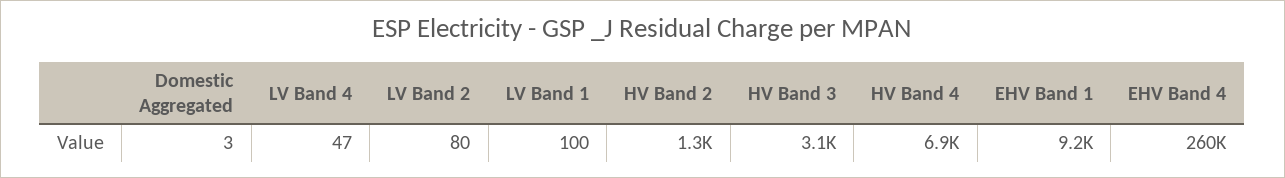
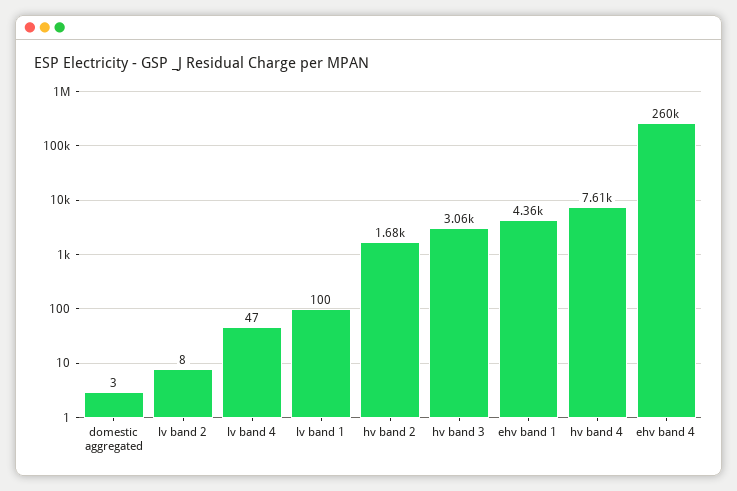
LV Band 2: 80 -> 8
HV Band 2: 1300 -> 1680
HV Band 4: 6900 -> 7610
EHV Band 1: 9200 -> 4360

